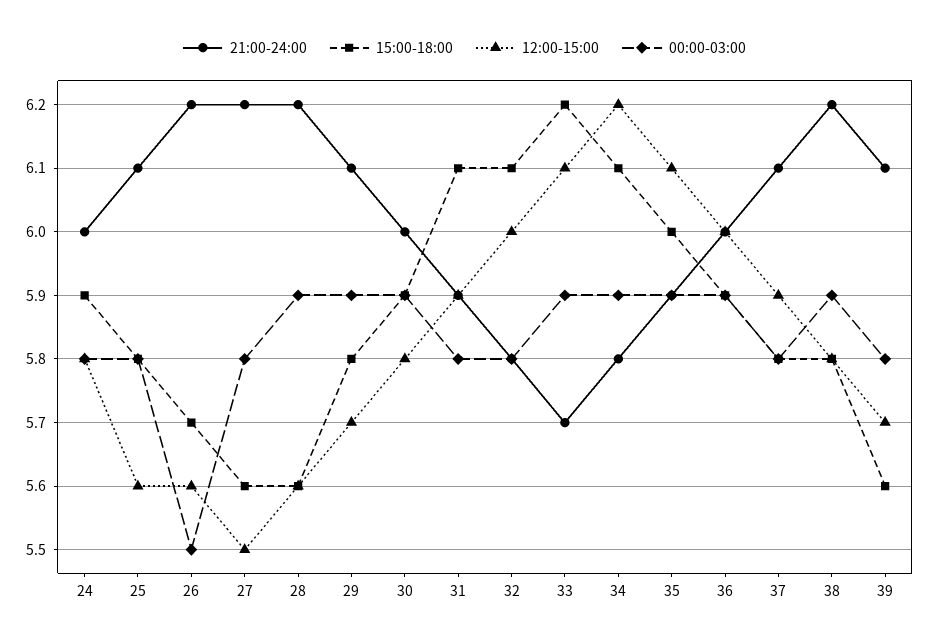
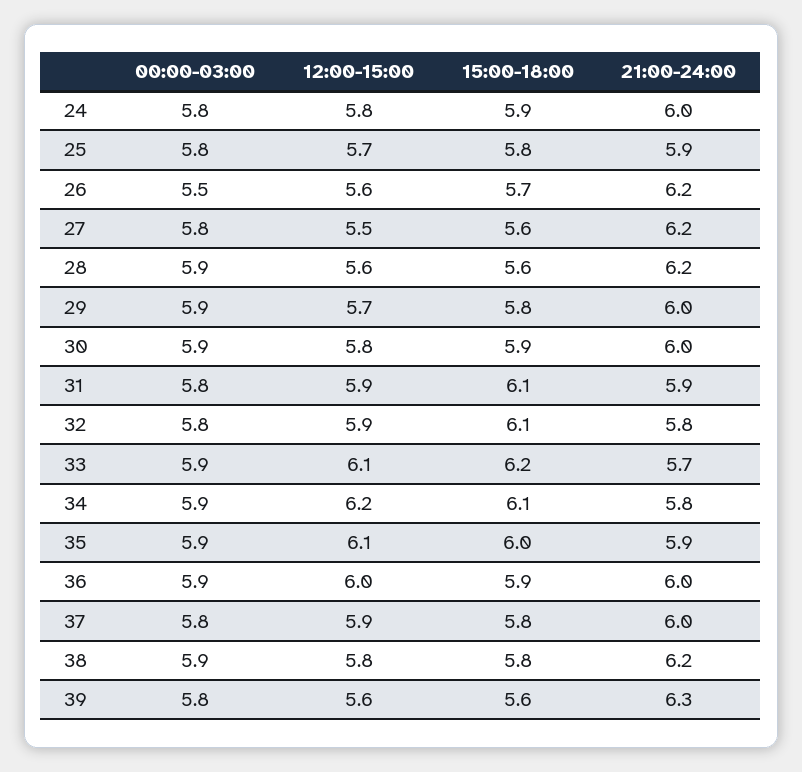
21:00-24:00, 25: 6.1 -> 5.9
12:00-15:00, 25: 5.6 -> 5.7
21:00-24:00, 29: 6.1 -> 6
12:00-15:00, 32: 6 -> 5.9
21:00-24:00, 37: 6.1 -> 6
21:00-24:00, 39: 6.1 -> 6.3
12:00-15:00, 39: 5.7 -> 5.6

